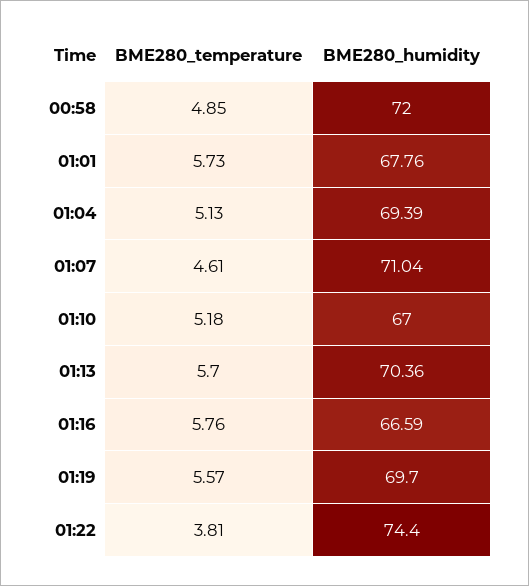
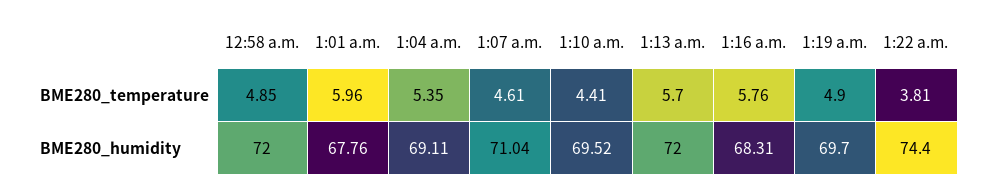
BME280_temperature, 01:01: 5.73 -> 5.96
BME280_temperature, 01:04: 5.13 -> 5.35
BME280_humidity, 01:04: 69.39 -> 69.11
BME280_temperature, 01:10: 5.18 -> 4.41
BME280_humidity, 01:10: 67 -> 69.52
BME280_humidity, 01:13: 70.36 -> 72
BME280_humidity, 01:16: 66.59 -> 68.31
BME280_temperature, 01:19: 5.57 -> 4.9

